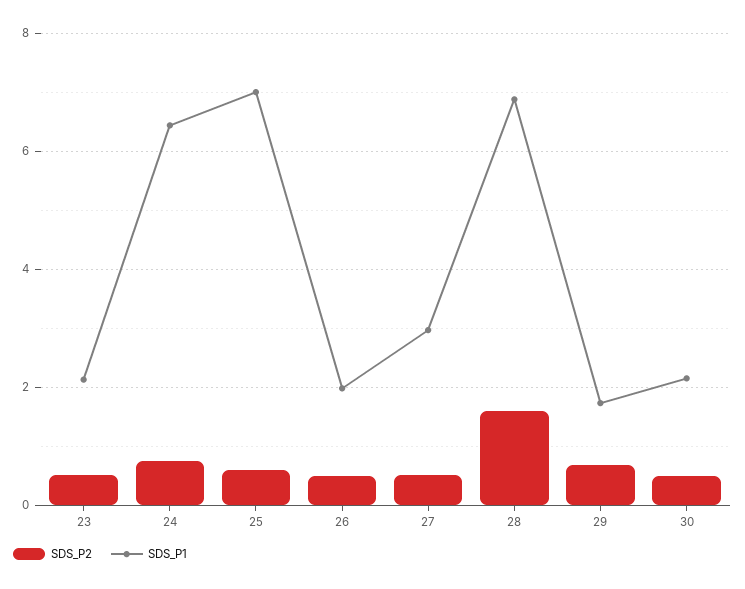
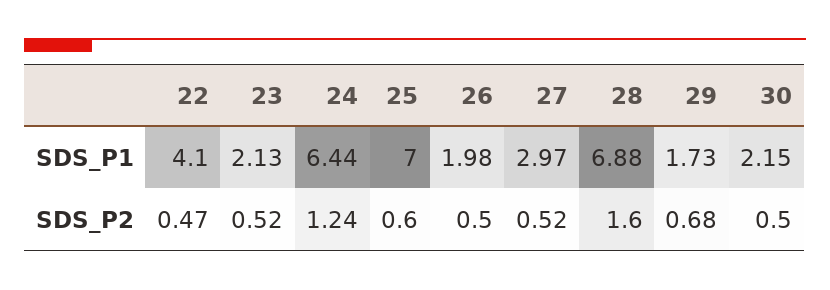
SDS_P2, 24: 0.8 -> 1.24
SDS_P1, 22: none -> 4.1
SDS_P2, 22: none -> 0.47

